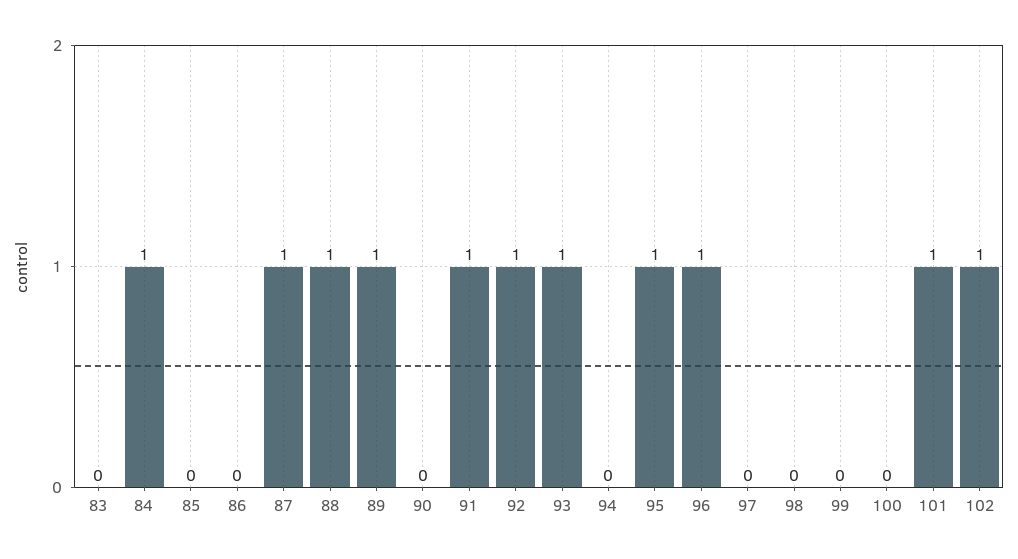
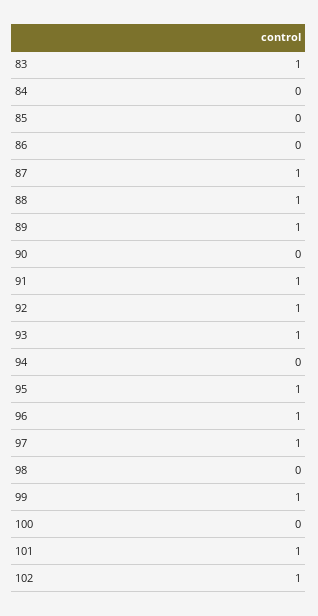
83: 0 -> 1
84: 1 -> 0
97: 0 -> 1
99: 0 -> 1

